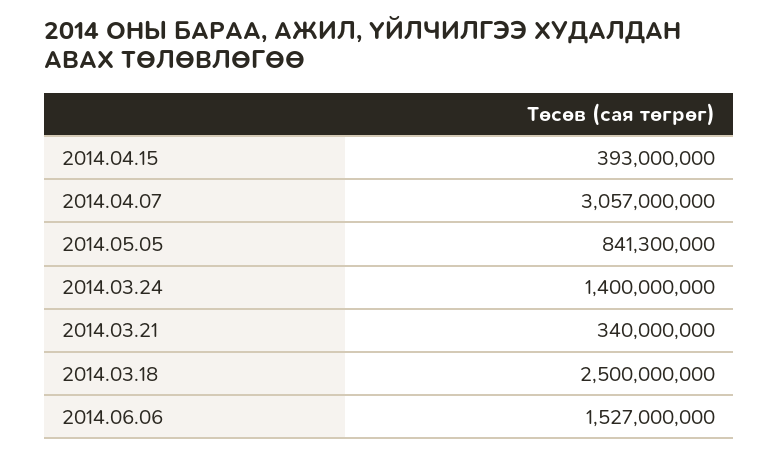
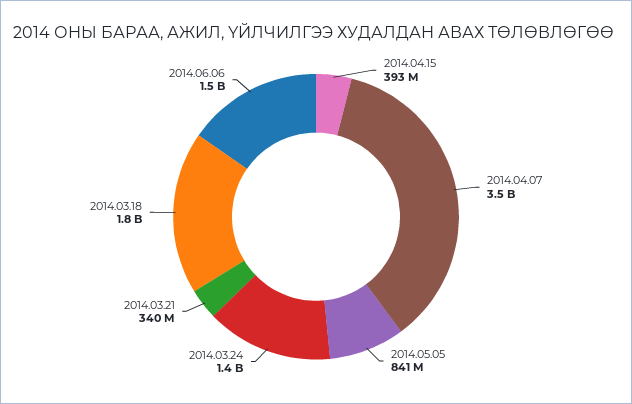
2014.04.07: 3057000000 -> 3500000000
2014.03.18: 2500000000 -> 1800000000

